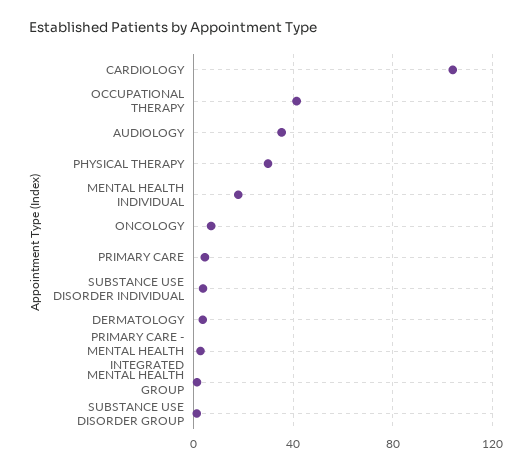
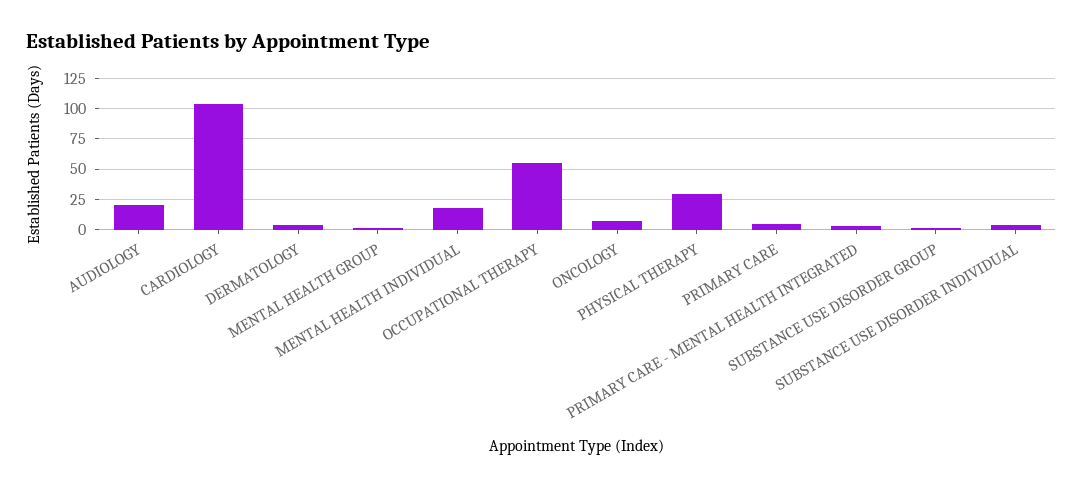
OCCUPATIONAL THERAPY: 40 -> 55
AUDIOLOGY: 35 -> 20

